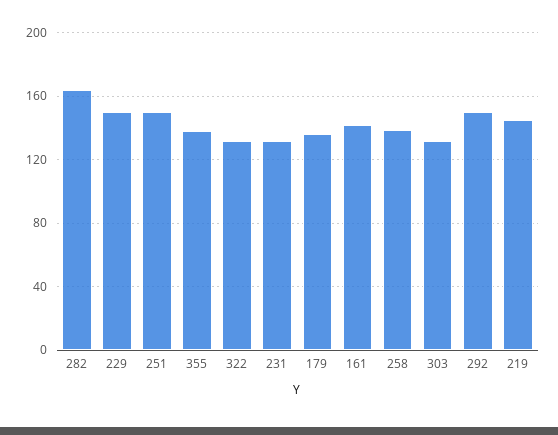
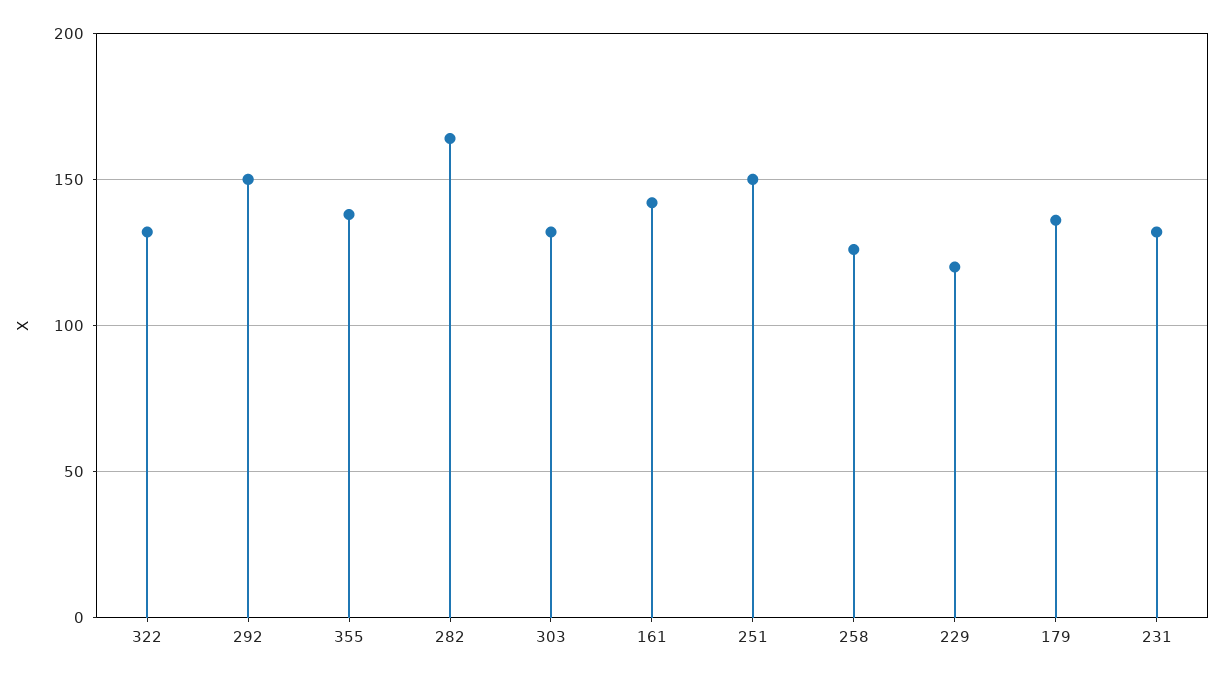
229: 150 -> 120
258: 140 -> 125
219: 145 -> none

